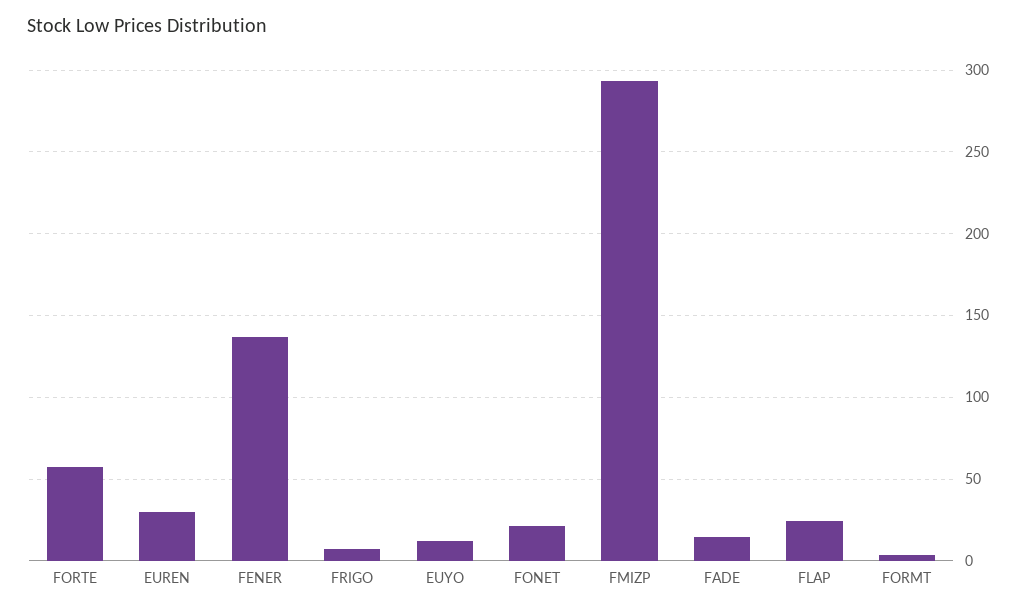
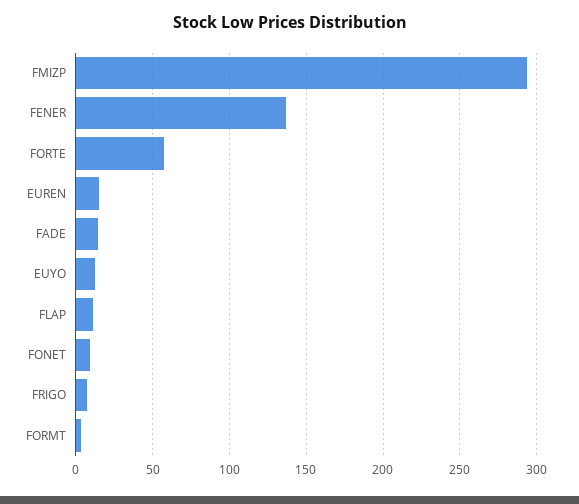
EUREN: 30 -> 15
FONET: 20 -> 10
FLAP: 25 -> 10

